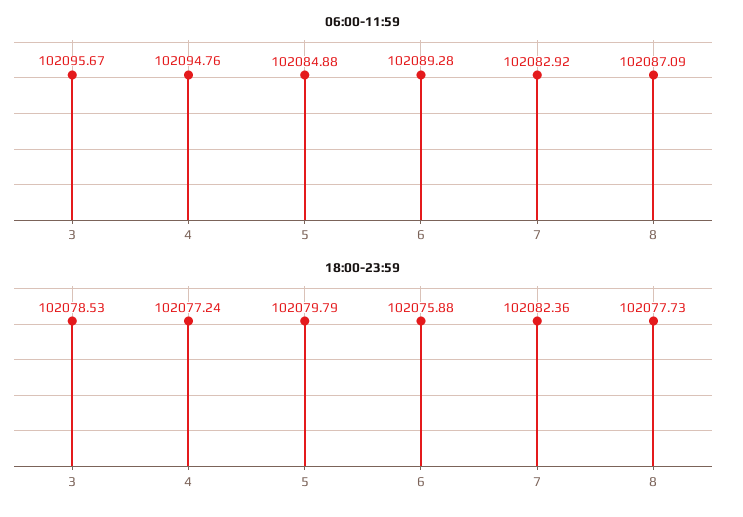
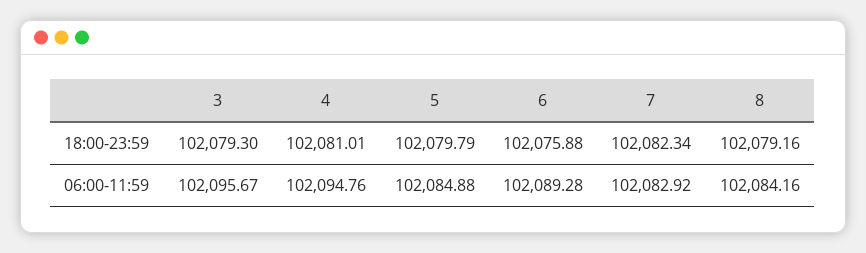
06:00-11:59, 8: 102087.09 -> 102084.16
18:00-23:59, 3: 102078.53 -> 102079.3
18:00-23:59, 4: 102077.24 -> 102081.01
18:00-23:59, 7: 102082.36 -> 102082.34
18:00-23:59, 8: 102077.73 -> 102079.16

